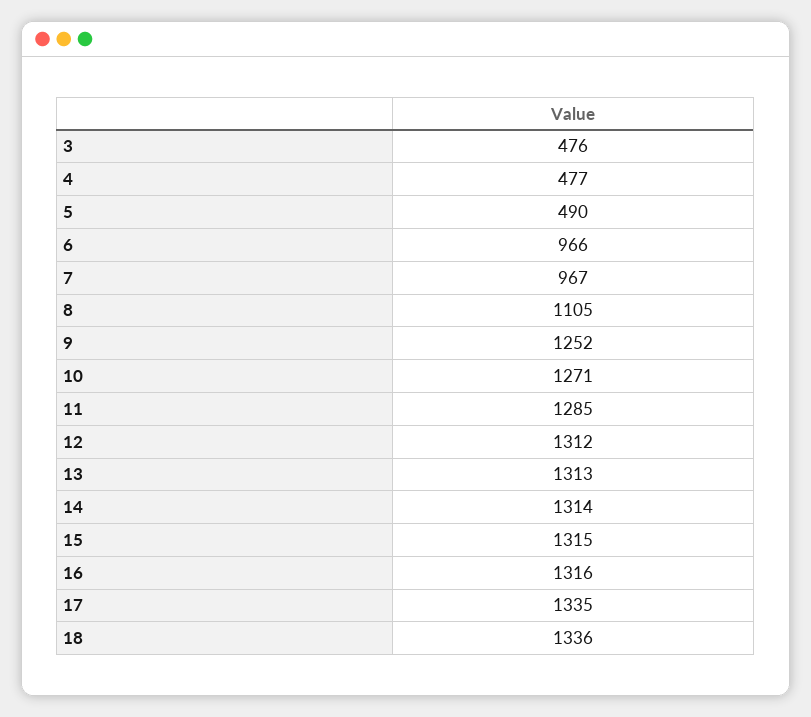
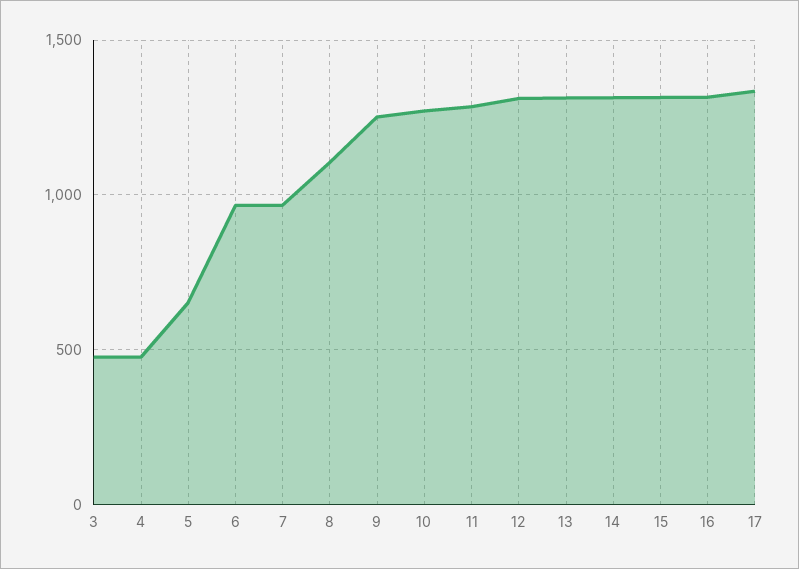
5: 490 -> 650
18: 1336 -> none

